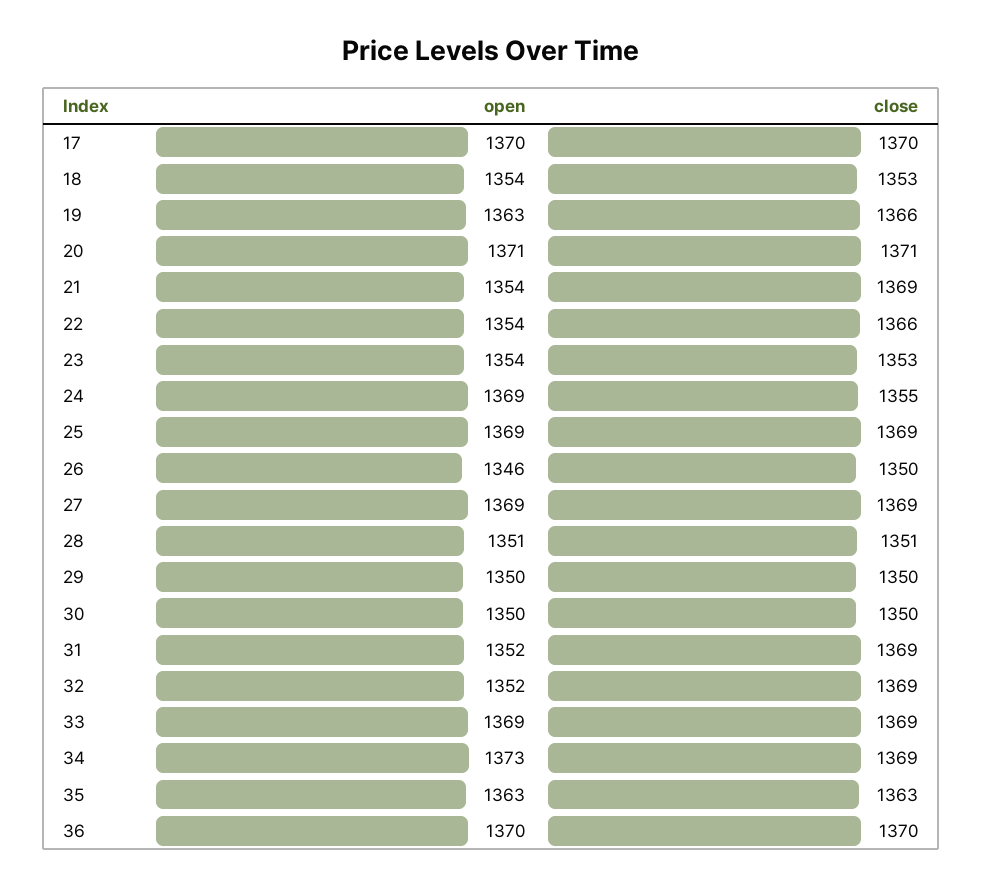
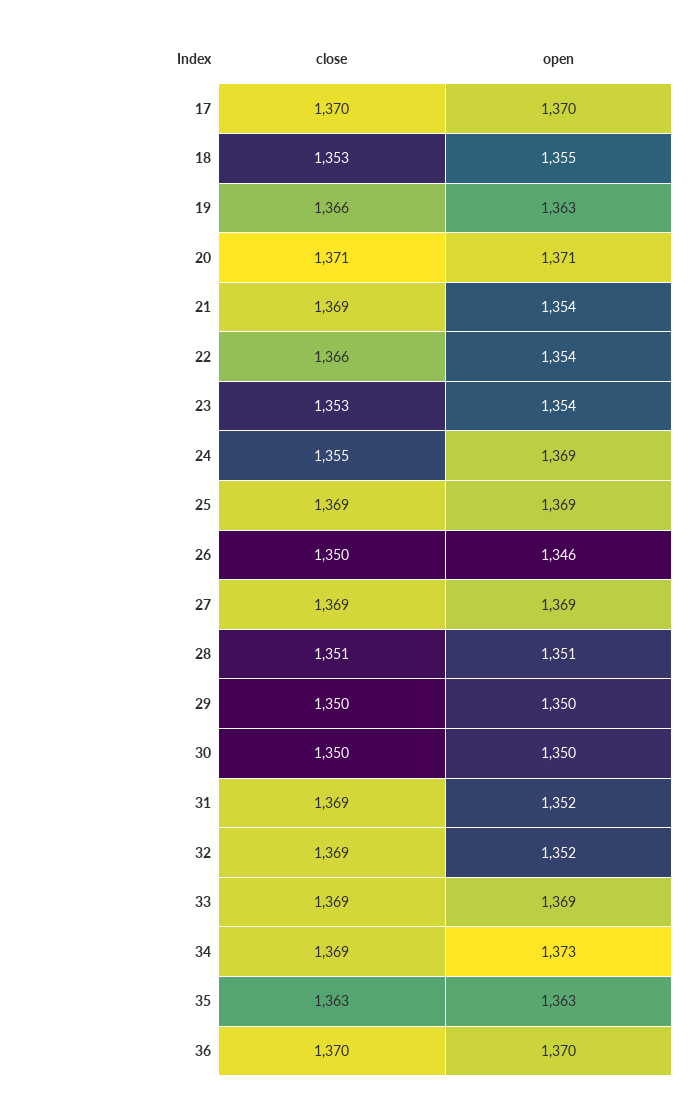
open, 18: 1354 -> 1355

